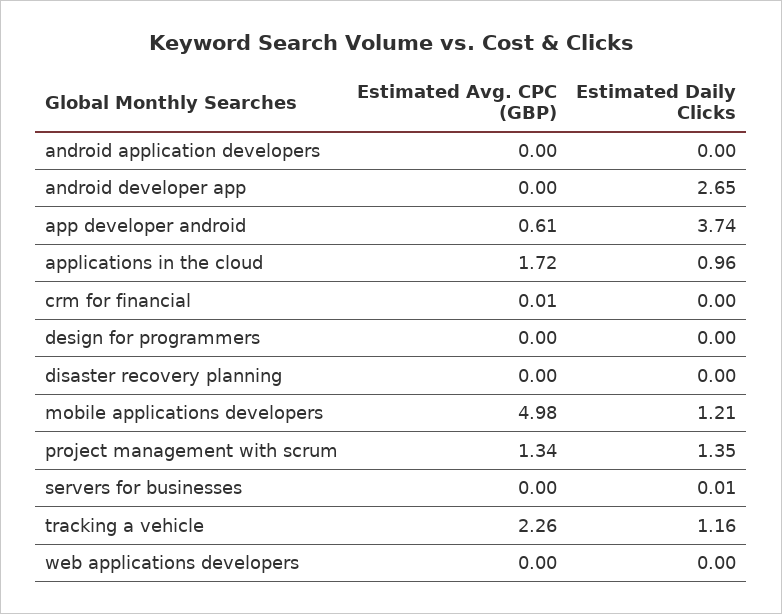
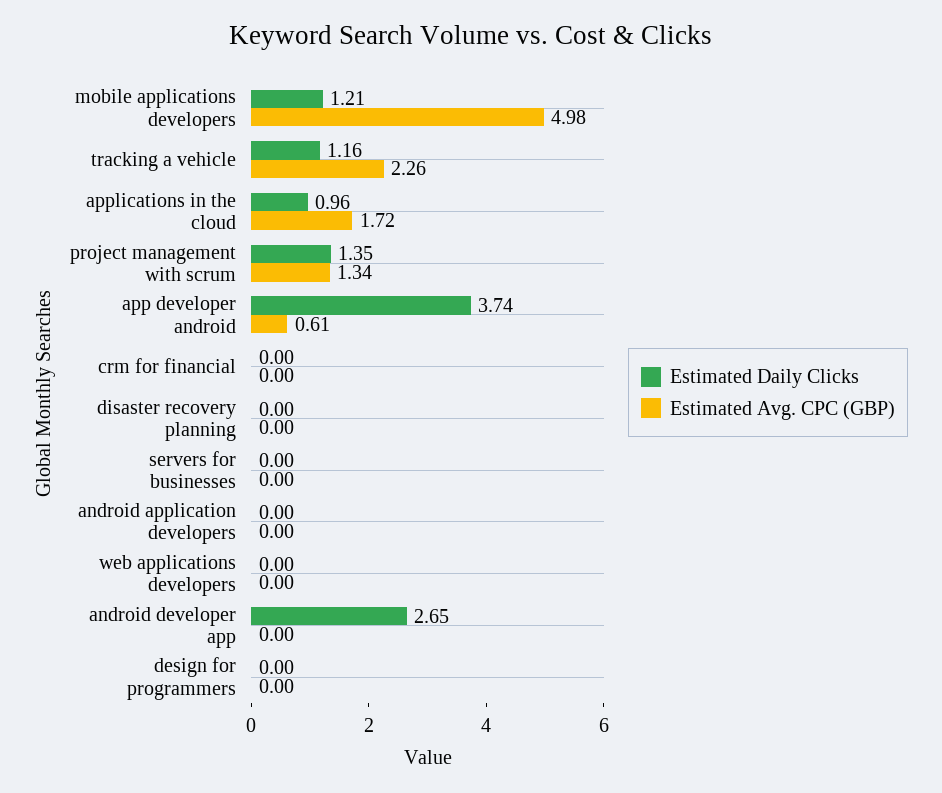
Estimated Avg. CPC (GBP), crm for financial: 0.01 -> 0
Estimated Daily Clicks, servers for businesses: 0.01 -> 0

